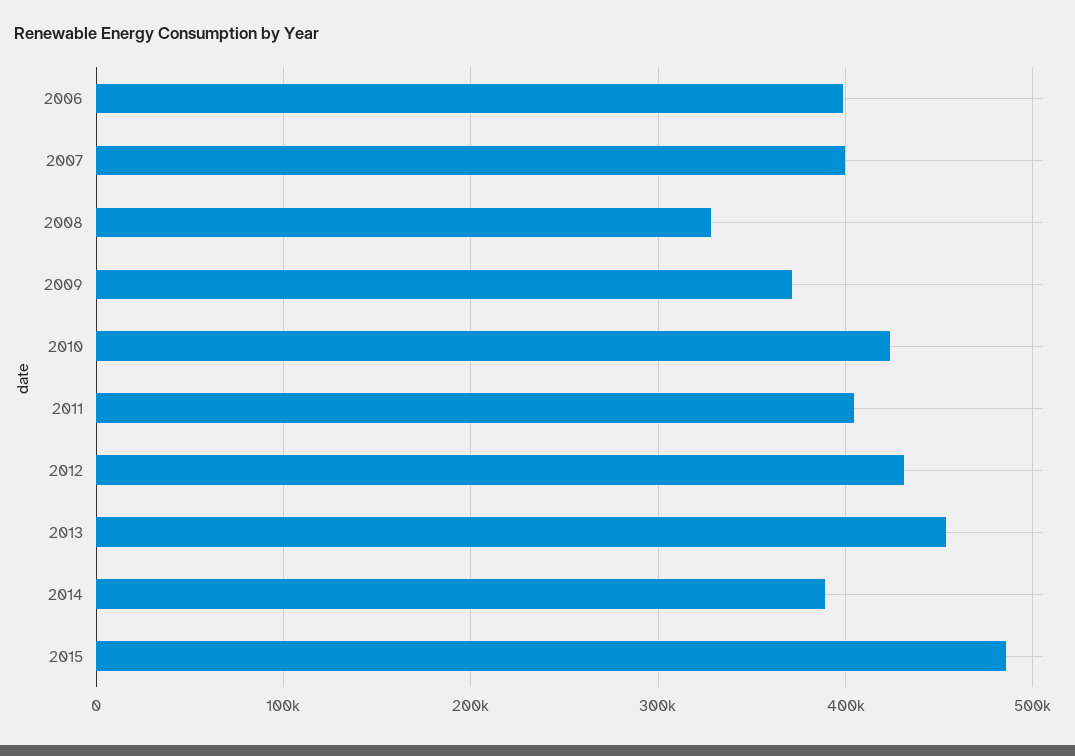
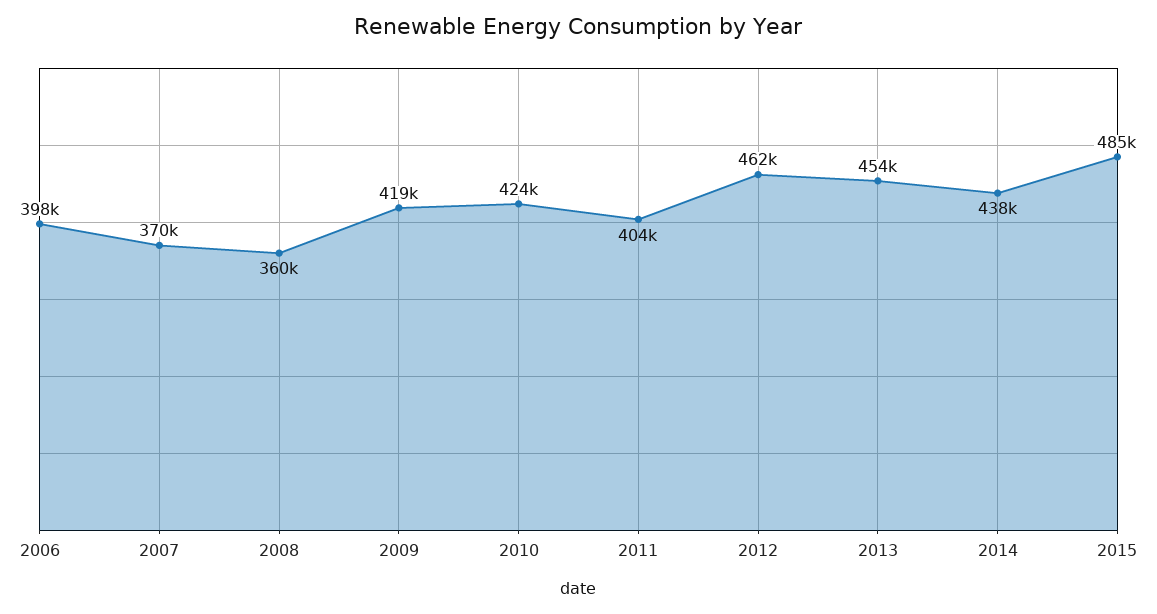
2007: 400000 -> 370000
2008: 330000 -> 360000
2009: 370000 -> 419000
2012: 430000 -> 462000
2014: 390000 -> 438000

